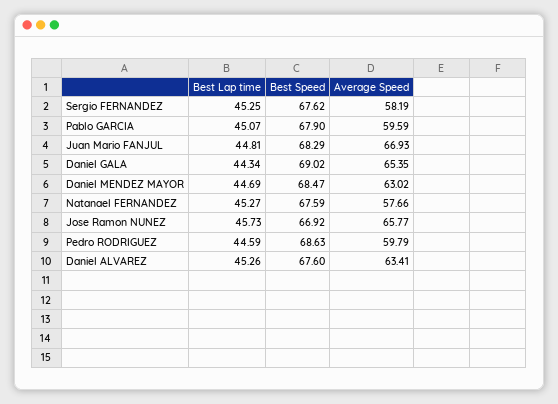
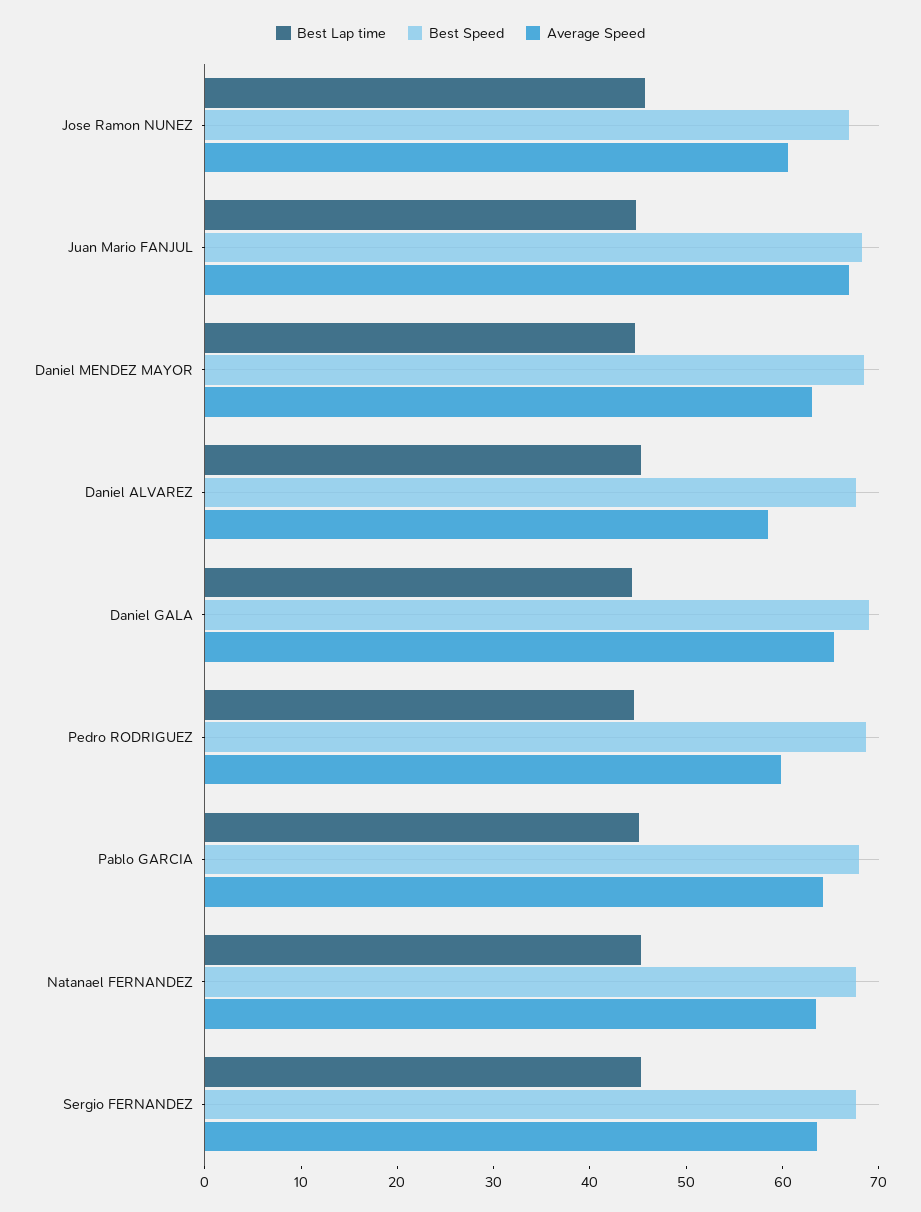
Average Speed, Sergio FERNANDEZ: 58.19 -> 64
Average Speed, Pablo GARCIA: 59.59 -> 64
Average Speed, Natanael FERNANDEZ: 57.66 -> 64
Average Speed, Jose Ramon NUNEZ: 65.77 -> 60
Average Speed, Daniel ALVAREZ: 63.41 -> 58

